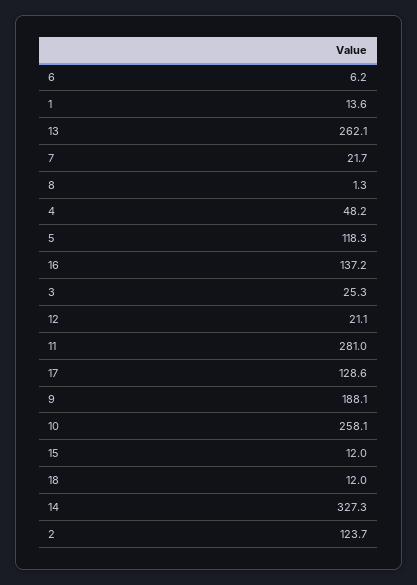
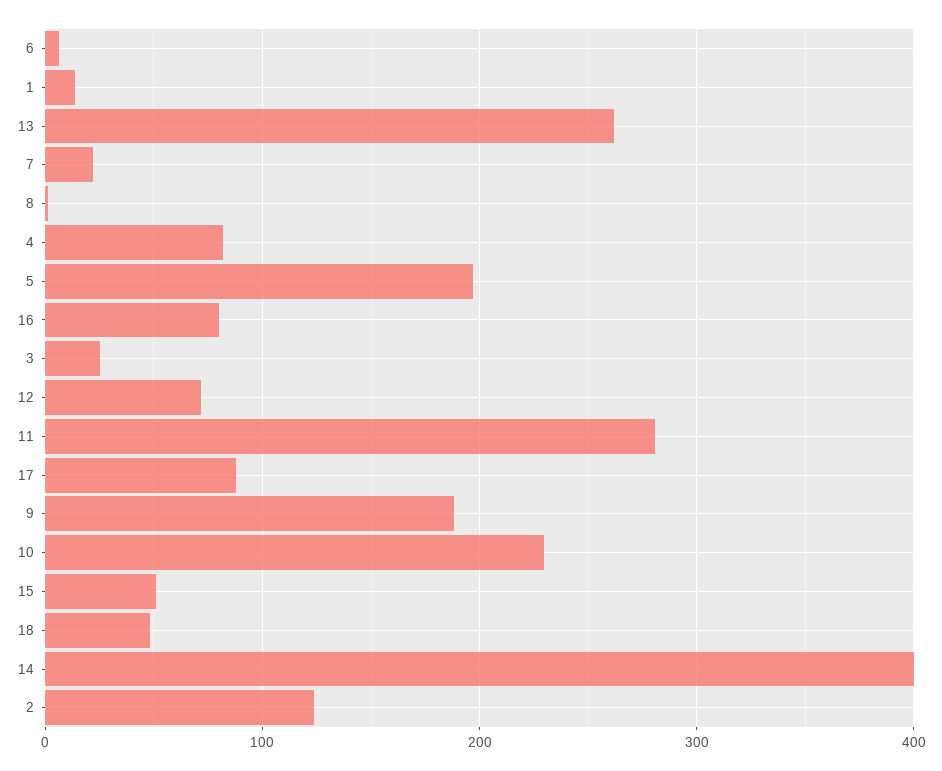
4: 48.2 -> 80
5: 118.3 -> 200
16: 137.2 -> 80
12: 21.1 -> 70
17: 128.6 -> 90
10: 258.1 -> 230
15: 12 -> 50
18: 12 -> 50
14: 327.3 -> 400

